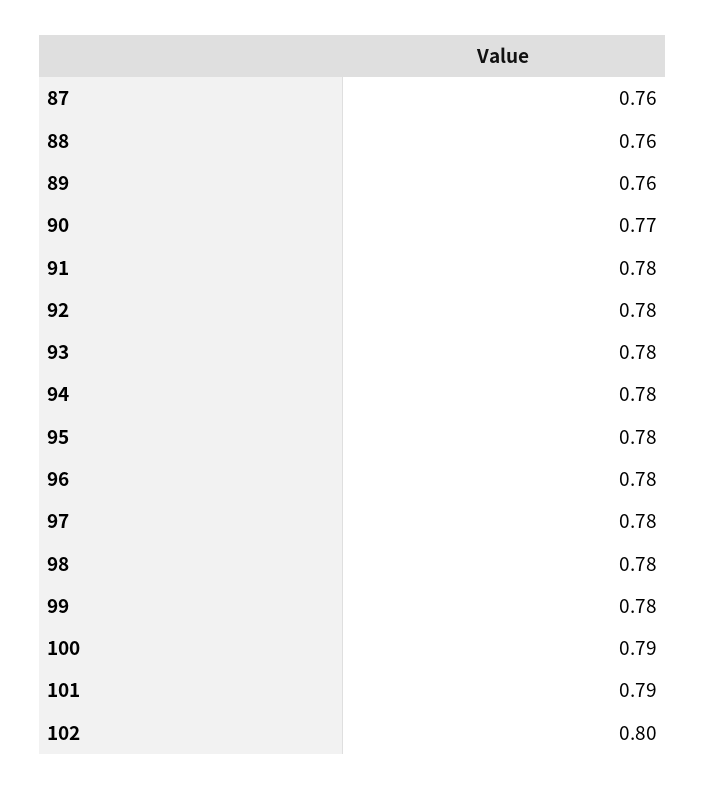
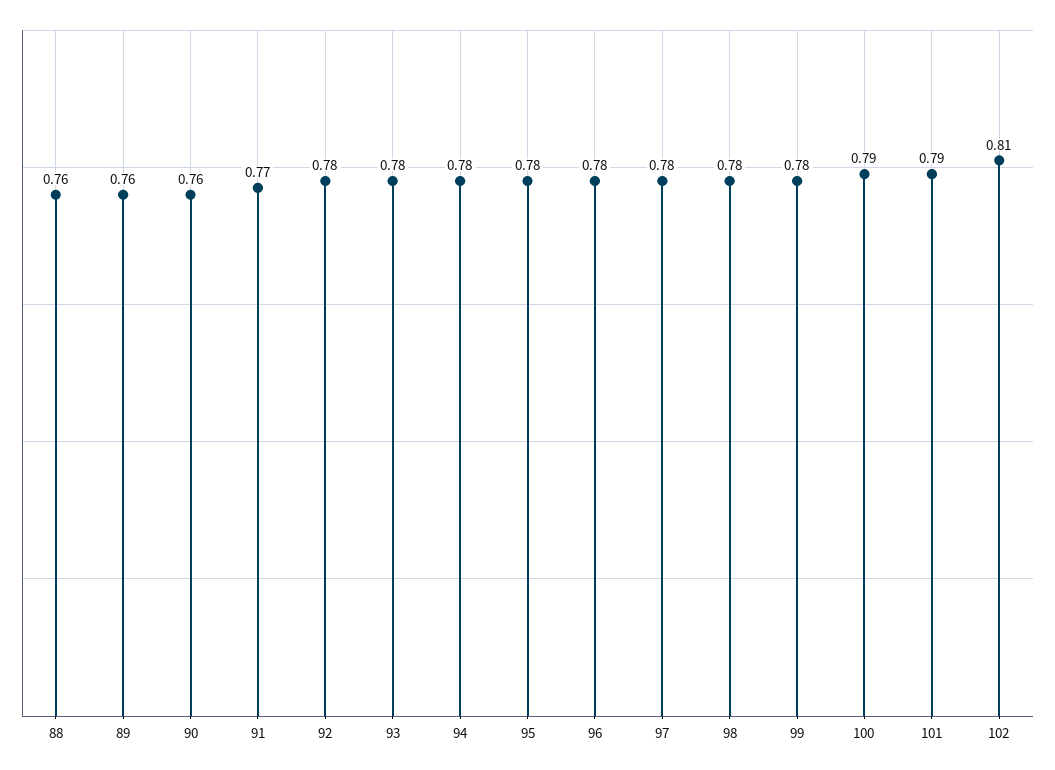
87: 0.76 -> none
90: 0.77 -> 0.76
91: 0.78 -> 0.77
102: 0.8 -> 0.81

